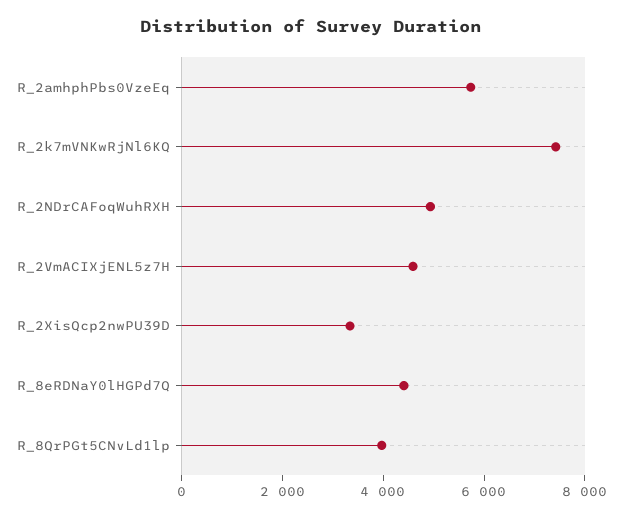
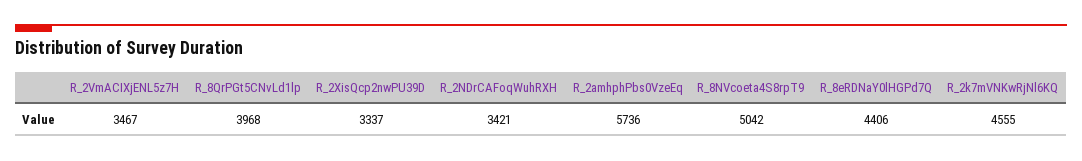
R_2k7mVNKwRjNl6KQ: 7500 -> 4555
R_2NDrCAFoqWuhRXH: 5000 -> 3421
R_2VmACIXjENL5z7H: 4500 -> 3467
R_8NVcoeta4S8rpT9: none -> 5042

